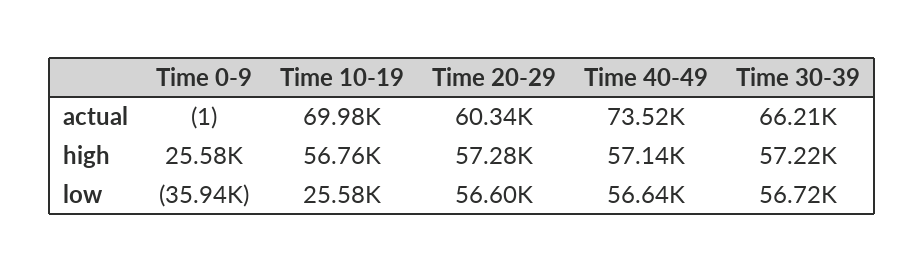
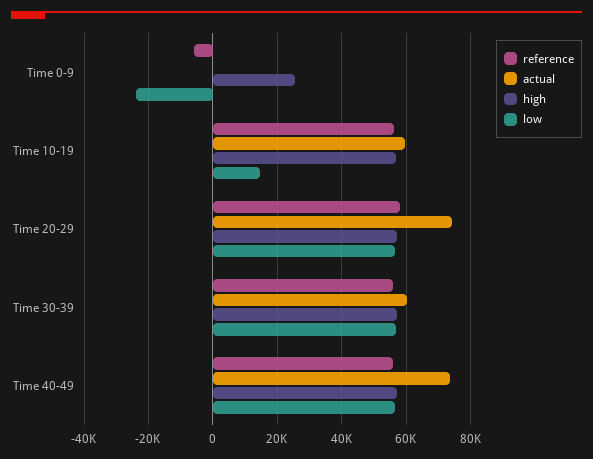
actual, Time 10-19: 69980 -> 60000
actual, Time 20-29: 60340 -> 74000
actual, Time 30-39: 66210 -> 60000
low, Time 0-9: -35940 -> -24000
low, Time 10-19: 25580 -> 14000
reference, Time 0-9: none -> -6000
reference, Time 10-19: none -> 56000
reference, Time 20-29: none -> 58000
reference, Time 30-39: none -> 56000
reference, Time 40-49: none -> 56000

